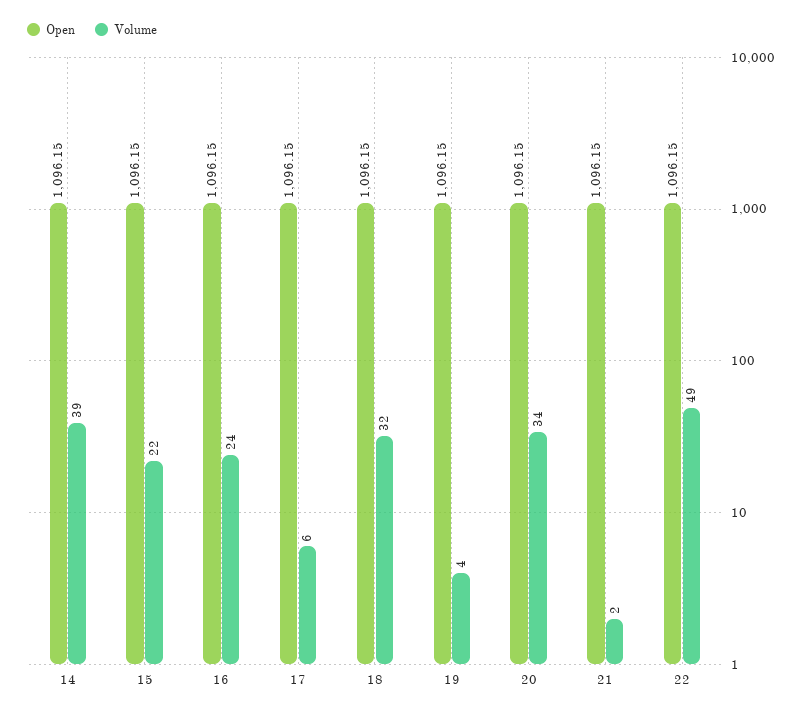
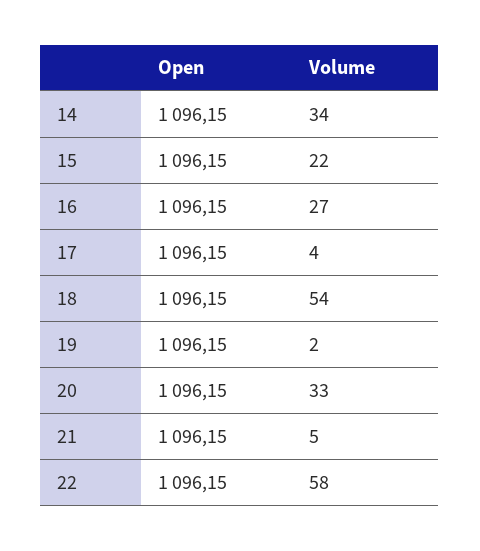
Volume, 14: 39 -> 34
Volume, 16: 24 -> 27
Volume, 17: 6 -> 4
Volume, 18: 32 -> 54
Volume, 19: 4 -> 2
Volume, 20: 34 -> 33
Volume, 21: 2 -> 5
Volume, 22: 49 -> 58

